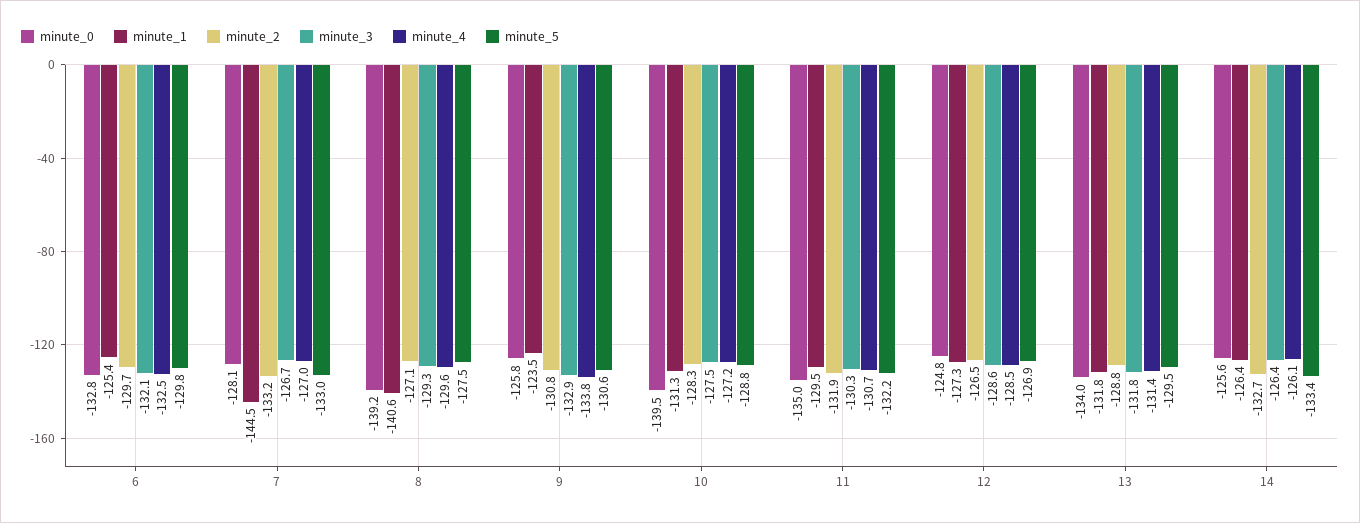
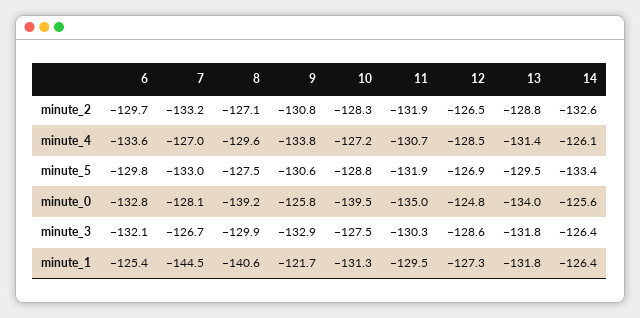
minute_4, 6: -132.5 -> -133.6
minute_3, 8: -129.3 -> -129.9
minute_1, 9: -123.5 -> -121.7
minute_5, 11: -132.2 -> -131.9
minute_2, 14: -132.7 -> -132.6

